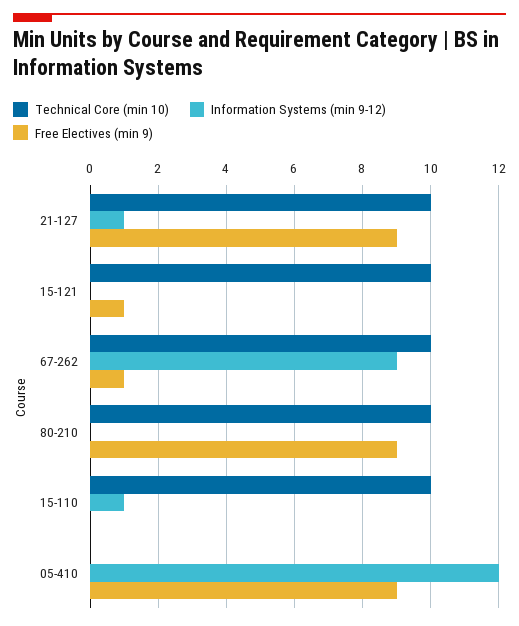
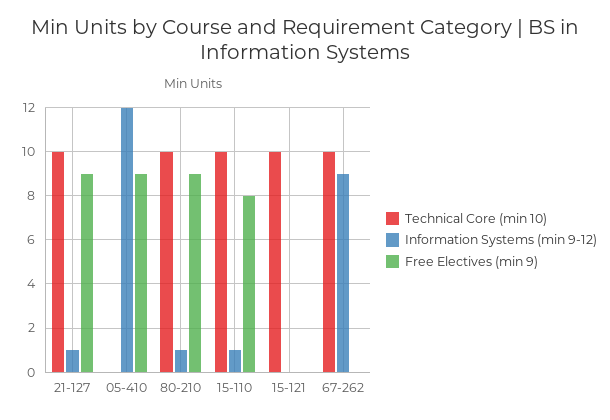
Free Electives (min 9), 15-121: 1 -> 0
Free Electives (min 9), 67-262: 1 -> 0
Information Systems (min 9-12), 80-210: 0 -> 1
Free Electives (min 9), 15-110: 0 -> 8

